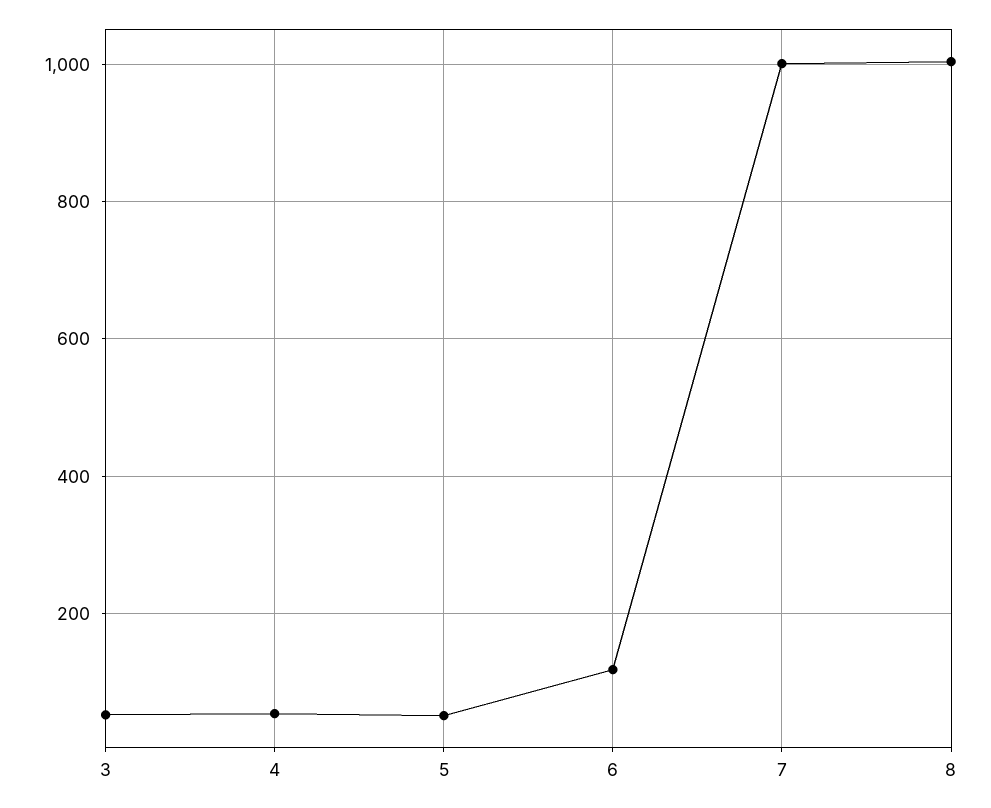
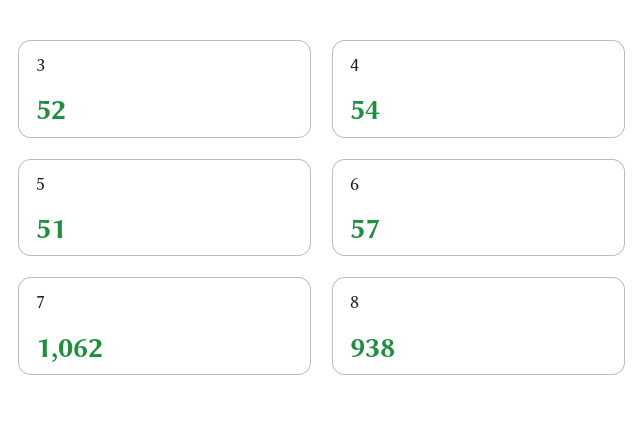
6: 120 -> 57
7: 1000 -> 1062
8: 1000 -> 938

